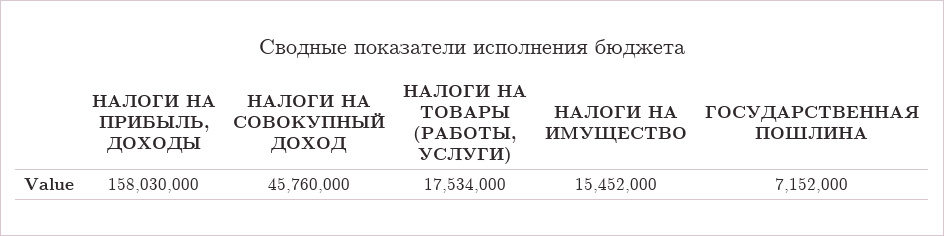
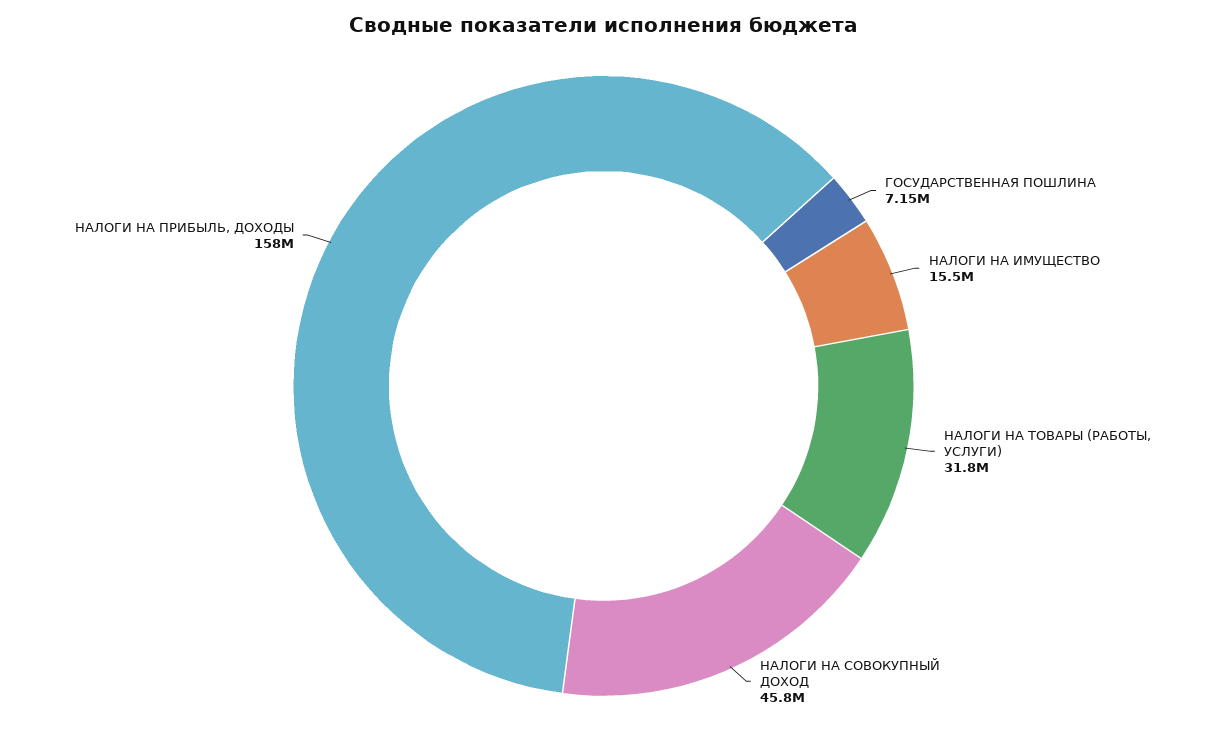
НАЛОГИ НА ТОВАРЫ (РАБОТЫ, УСЛУГИ): 17534000 -> 31800000

